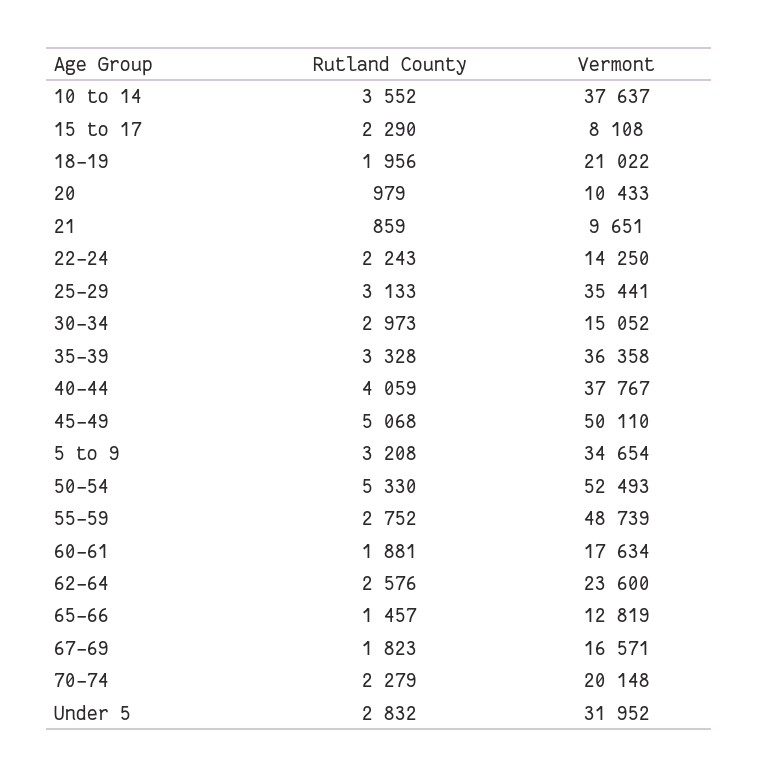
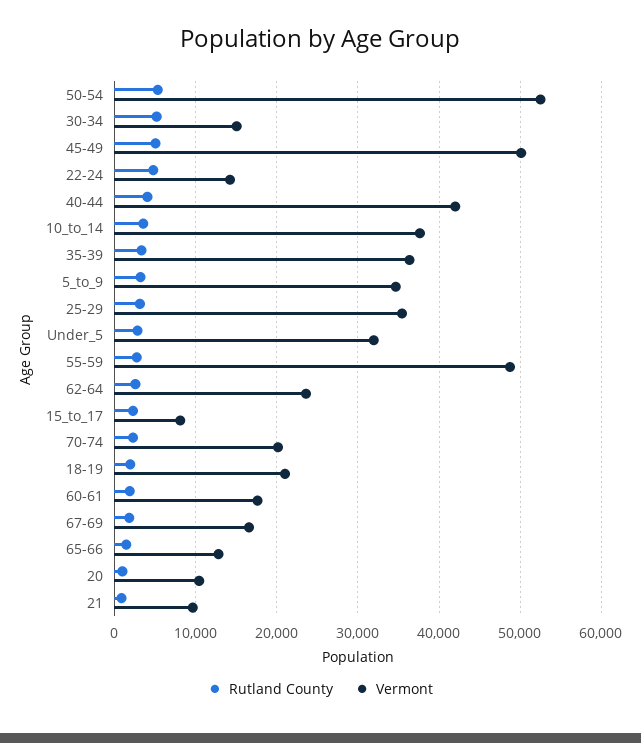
Rutland County, 22-24: 2243 -> 5000
Rutland County, 30-34: 2973 -> 5000
Vermont, 40-44: 37767 -> 42000

